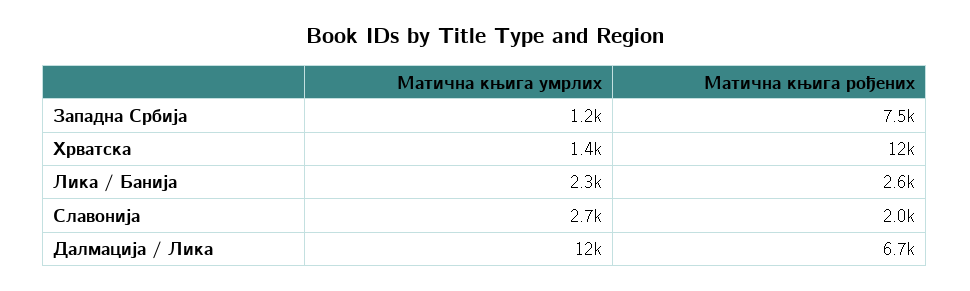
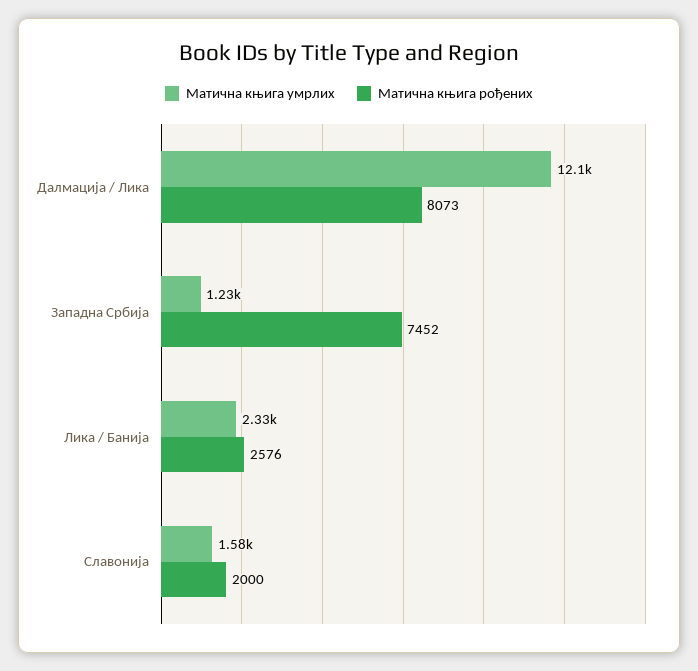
Матична књига умрлих, Хрватска: 1400 -> none
Матична књига рођених, Хрватска: 12000 -> none
Матична књига умрлих, Славонија: 2700 -> 1580
Матична књига рођених, Далмација / Лика: 6700 -> 8073

